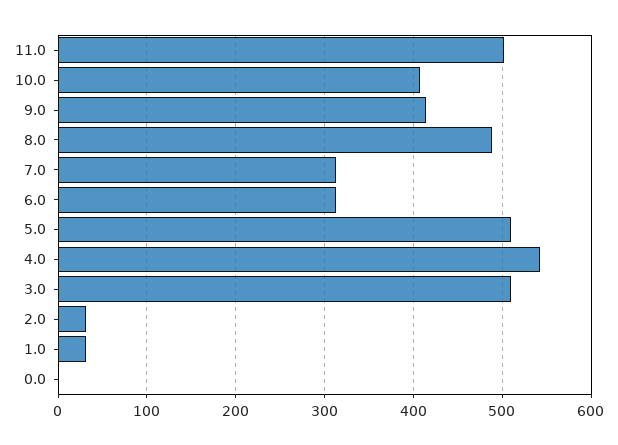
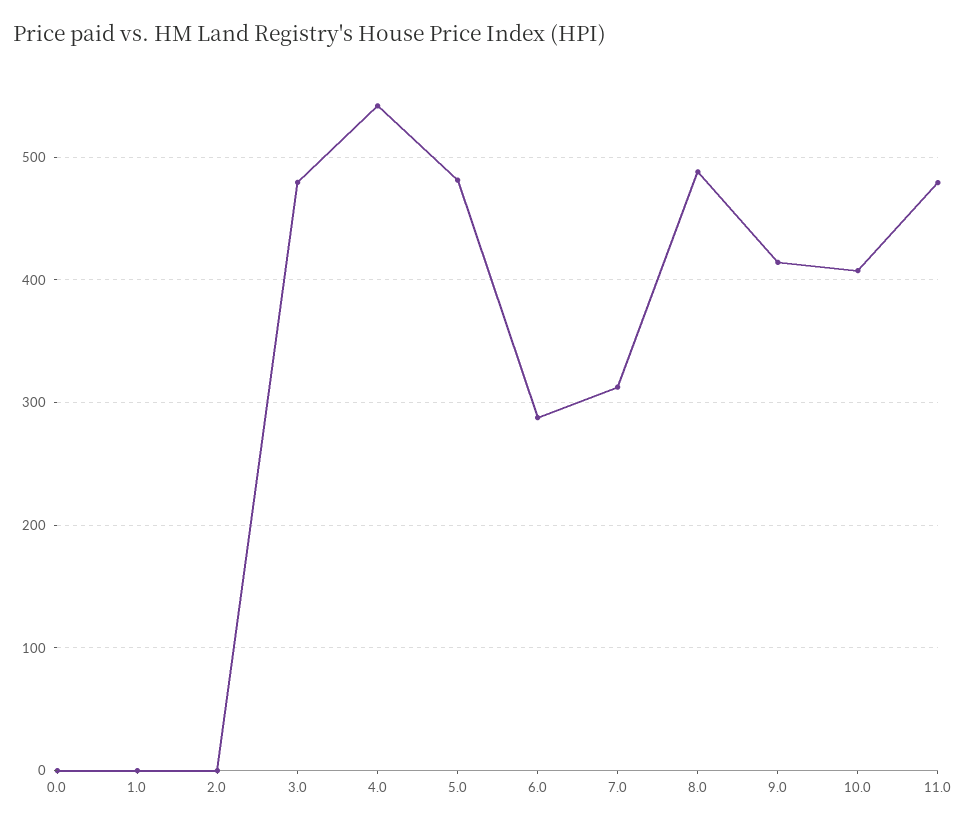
11.0: 500 -> 480
6.0: 310 -> 290
5.0: 510 -> 480
3.0: 510 -> 480
2.0: 30 -> 0
1.0: 30 -> 0

